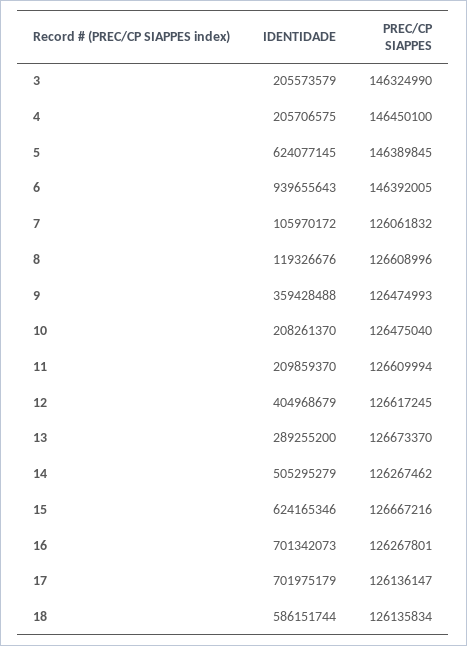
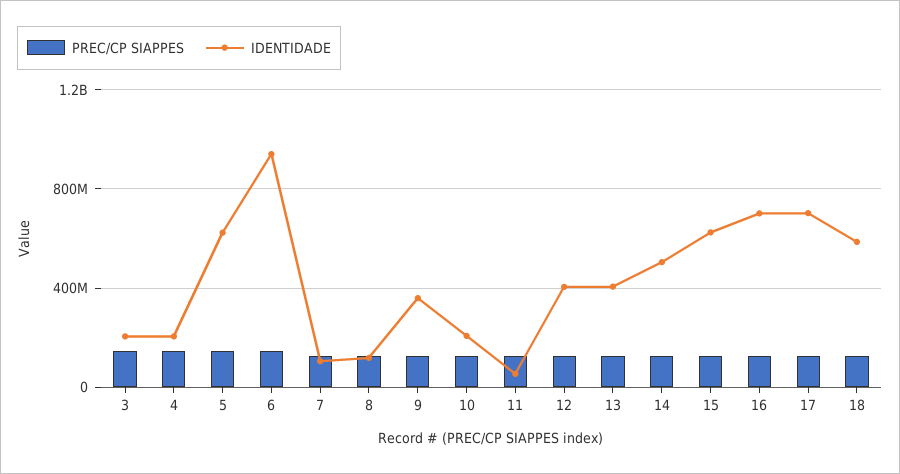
IDENTIDADE, 11: 209859370 -> 50000000
IDENTIDADE, 13: 289255200 -> 400000000

